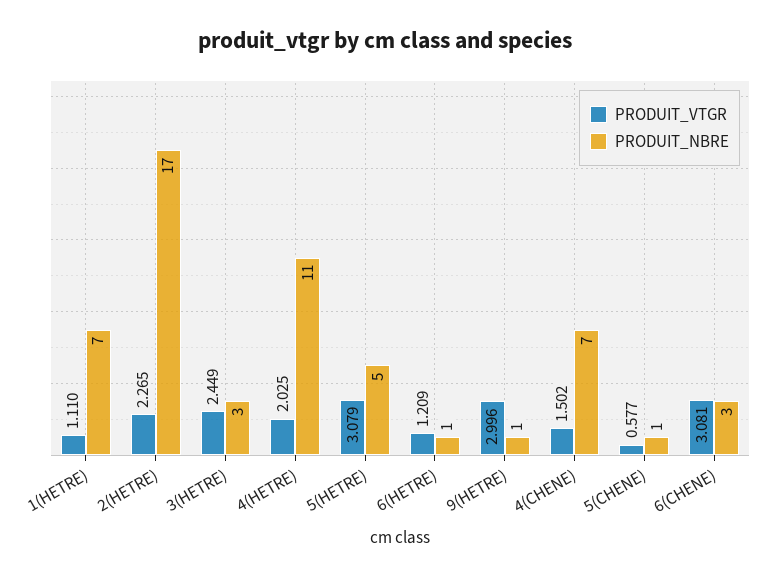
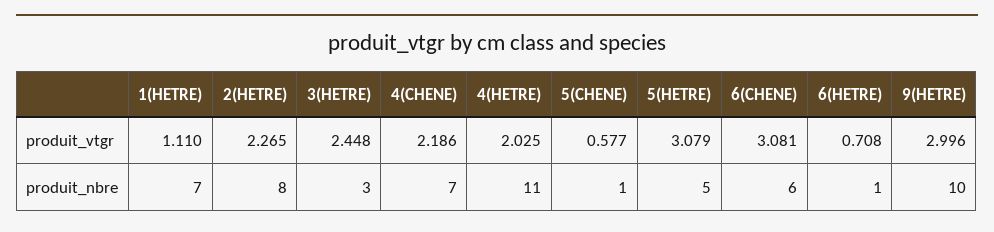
PRODUIT_NBRE, 2(HETRE): 17 -> 8
PRODUIT_VTGR, 3(HETRE): 2.449 -> 2.448
PRODUIT_VTGR, 6(HETRE): 1.209 -> 0.708
PRODUIT_NBRE, 9(HETRE): 1 -> 10
PRODUIT_VTGR, 4(CHENE): 1.502 -> 2.186
PRODUIT_NBRE, 6(CHENE): 3 -> 6

